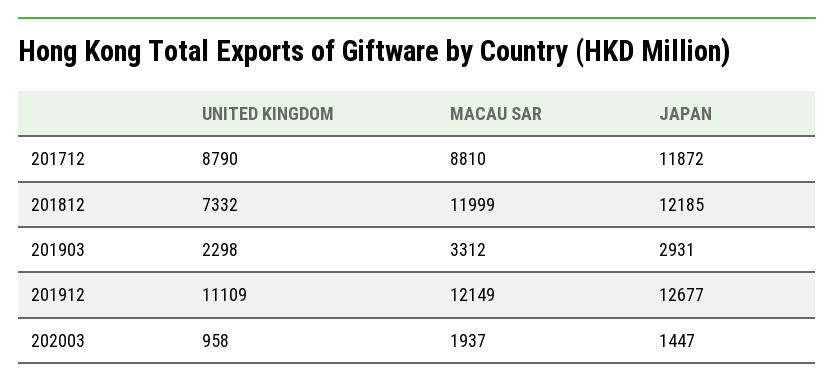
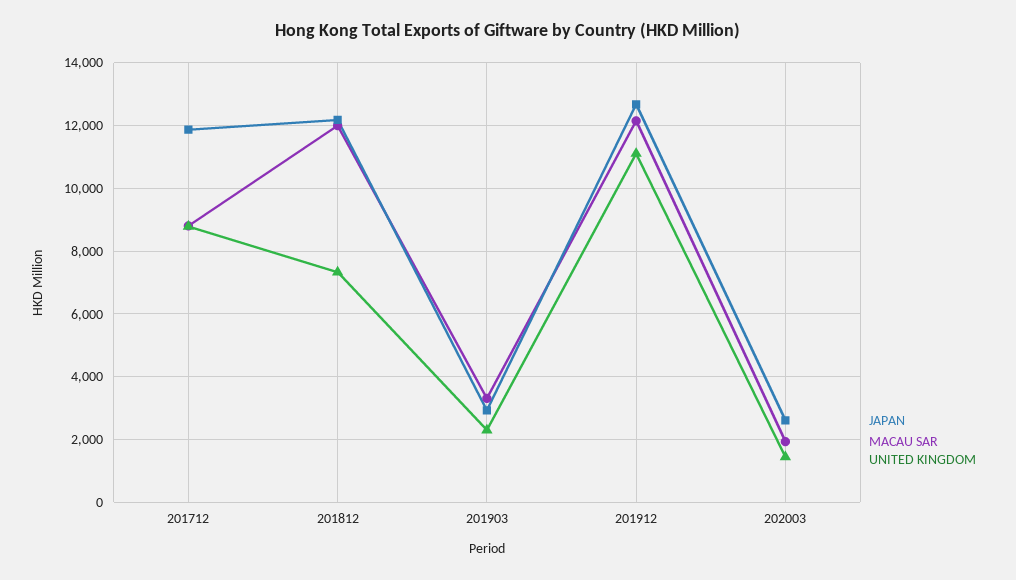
UNITED KINGDOM, 202003: 958 -> 1400
JAPAN, 202003: 1447 -> 2600

